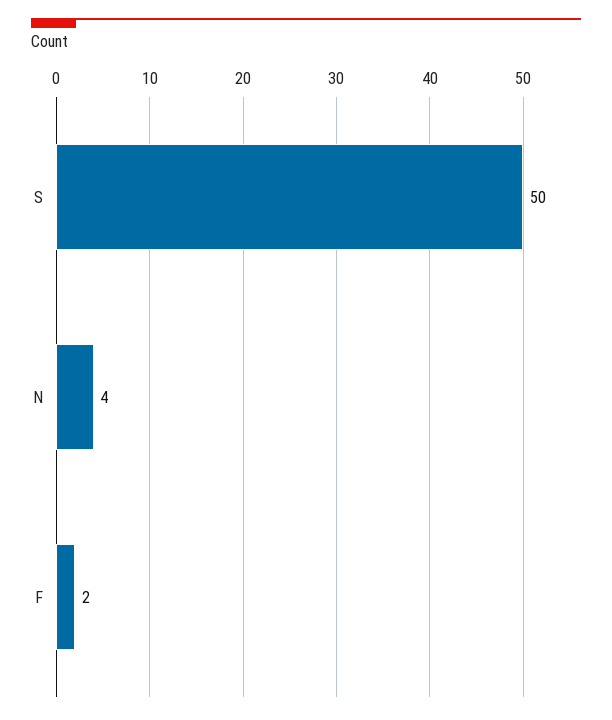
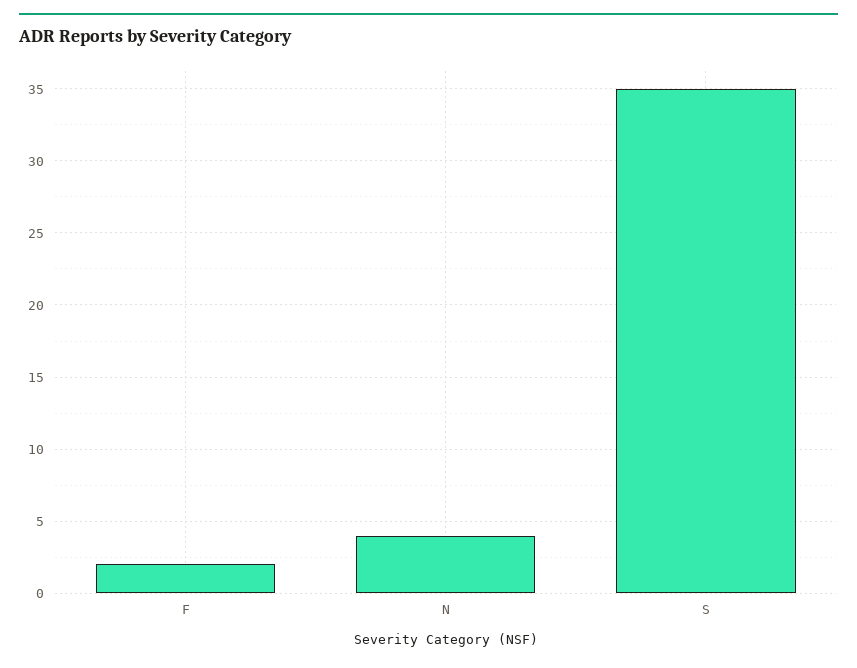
S: 50 -> 35

